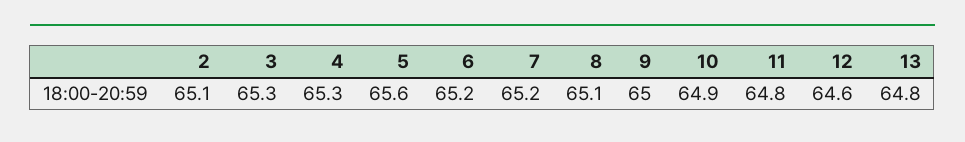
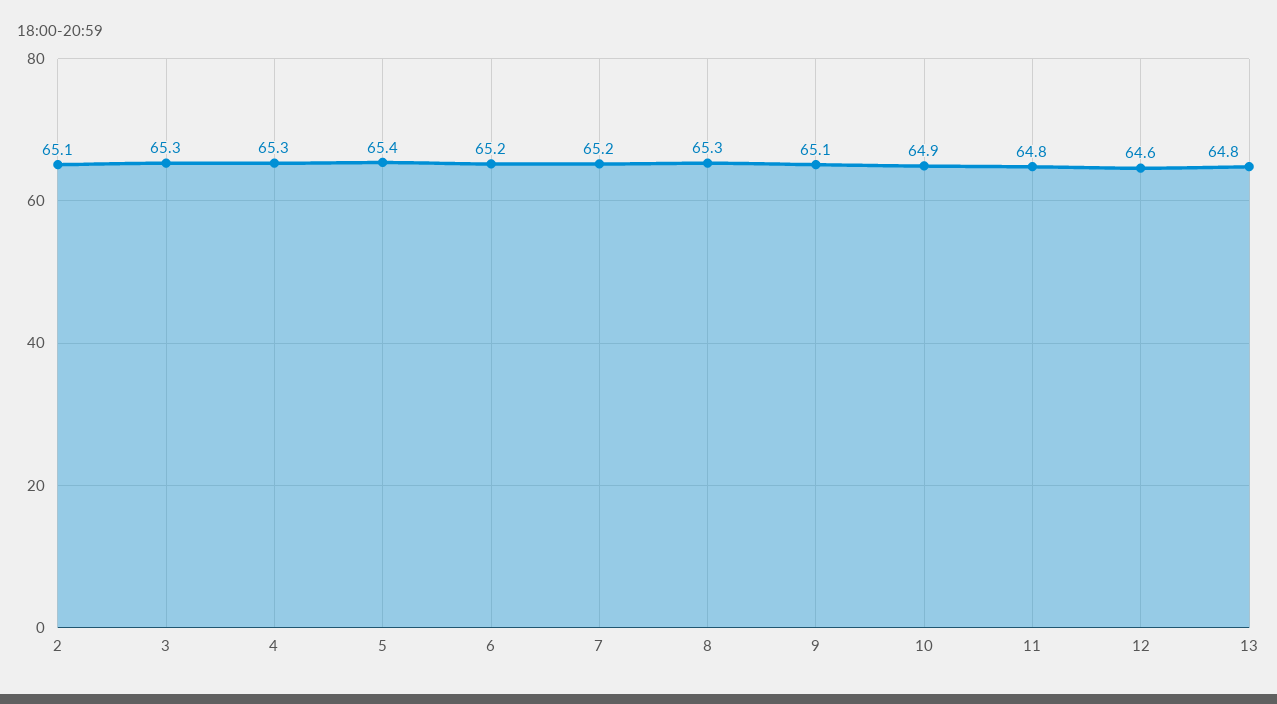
5: 65.6 -> 65.4
8: 65.1 -> 65.3
9: 65 -> 65.1

